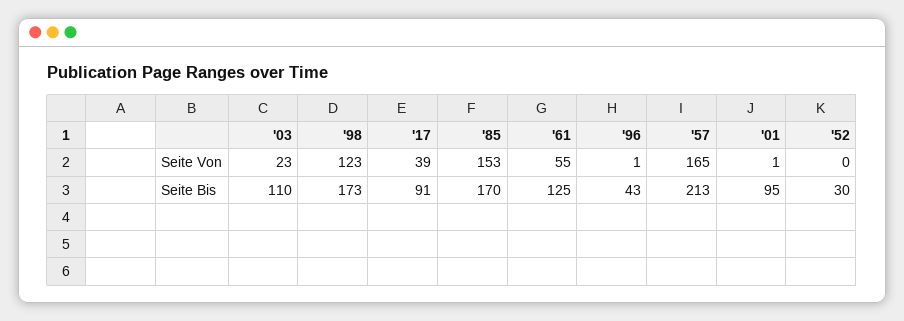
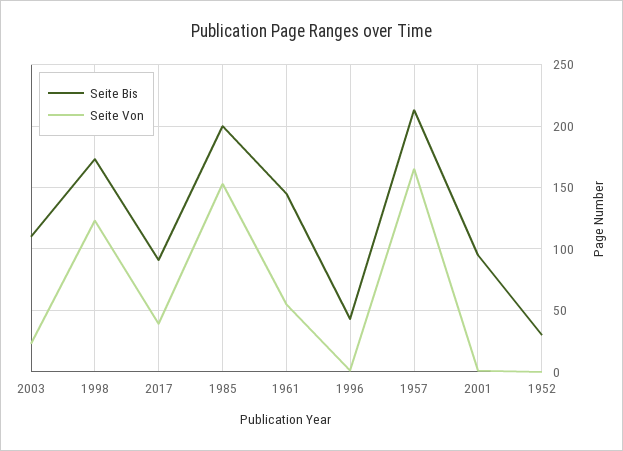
Seite Bis, '85: 170 -> 200
Seite Bis, '61: 125 -> 145

